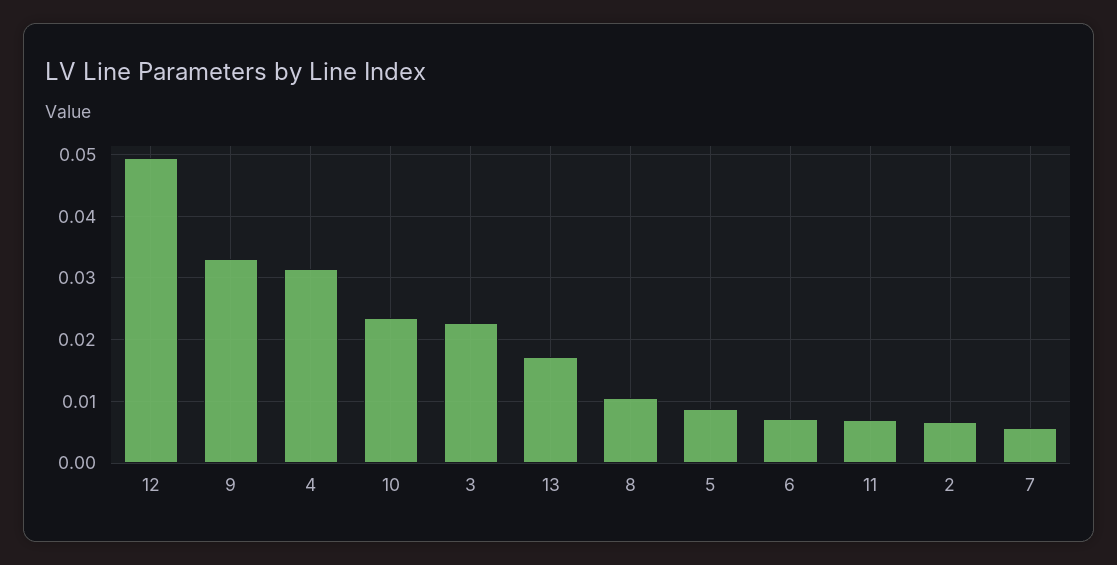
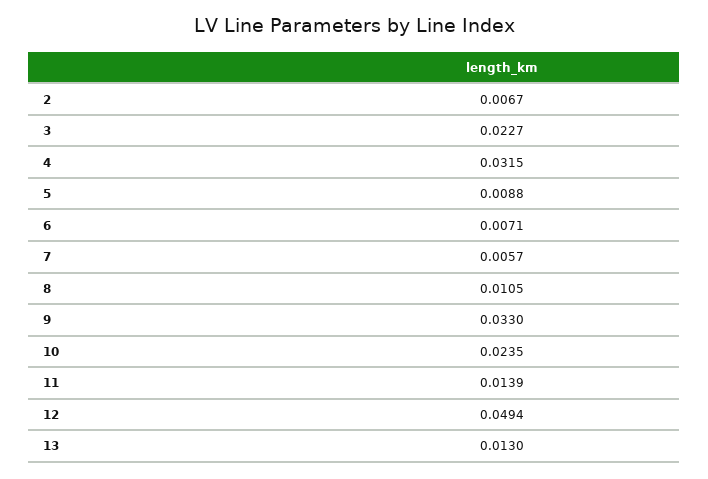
13: 0.017 -> 0.013
11: 0.007 -> 0.0139

